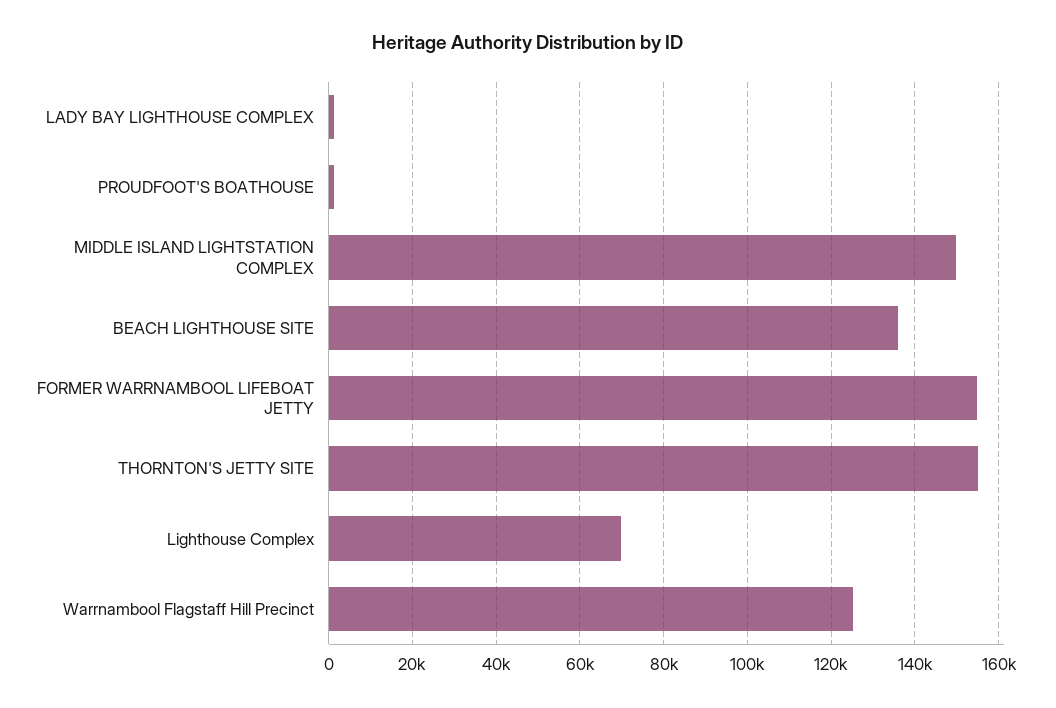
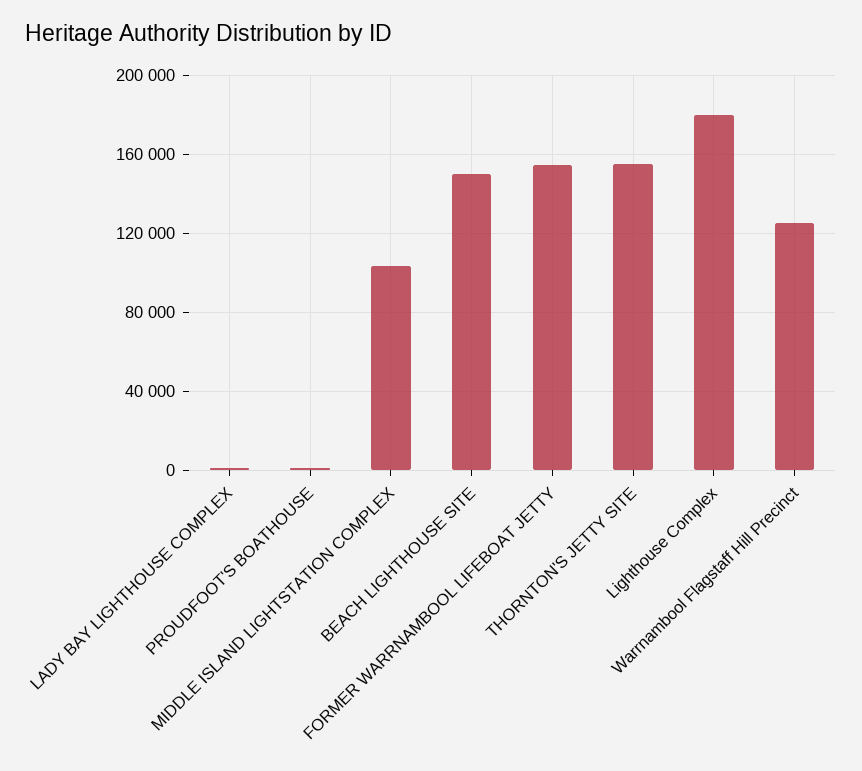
MIDDLE ISLAND LIGHTSTATION COMPLEX: 150000 -> 105000
BEACH LIGHTHOUSE SITE: 136000 -> 150000
Lighthouse Complex: 70000 -> 180000

